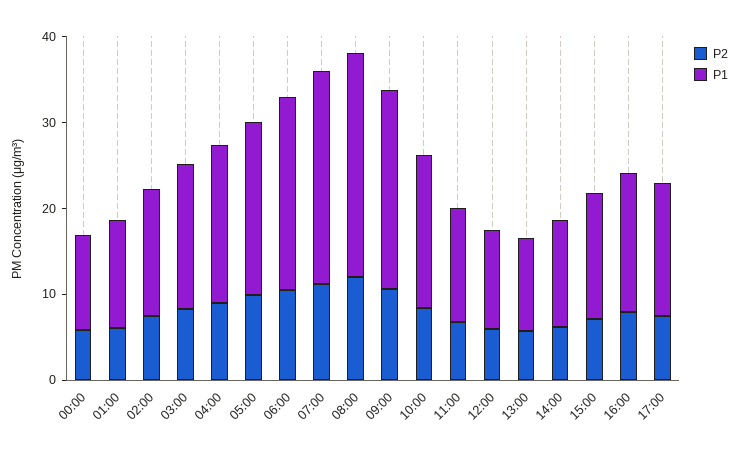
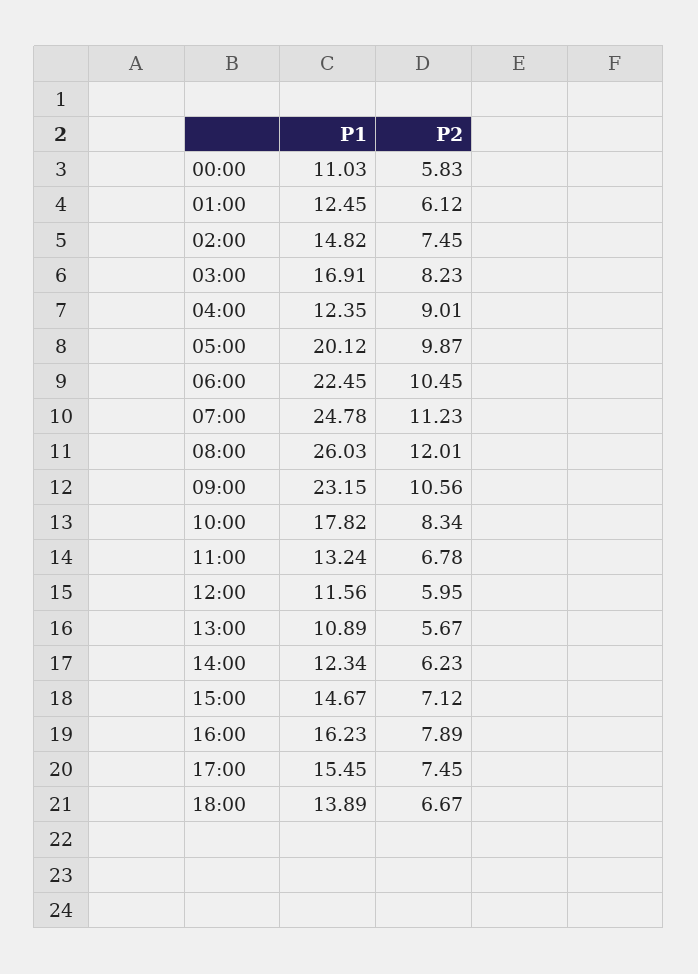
P1, 04:00: 18 -> 12.35
P1, 18:00: none -> 13.89
P2, 18:00: none -> 6.67

